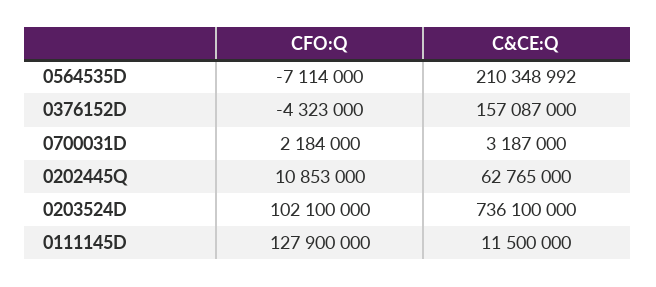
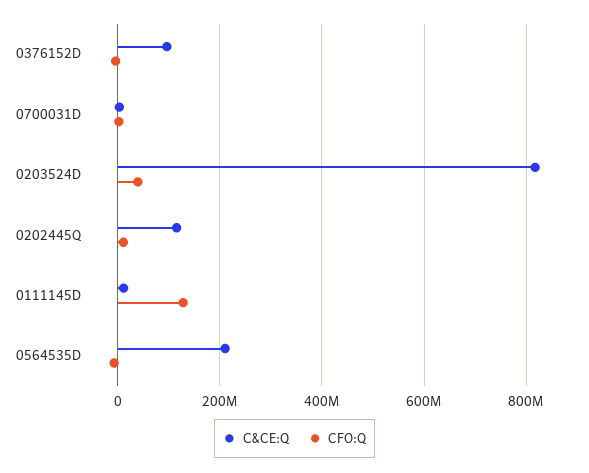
C&CE:Q, 0376152D: 157087000 -> 100000000
C&CE:Q, 0202445Q: 62765000 -> 120000000
CFO:Q, 0203524D: 102100000 -> 40000000
C&CE:Q, 0203524D: 736100000 -> 820000000

